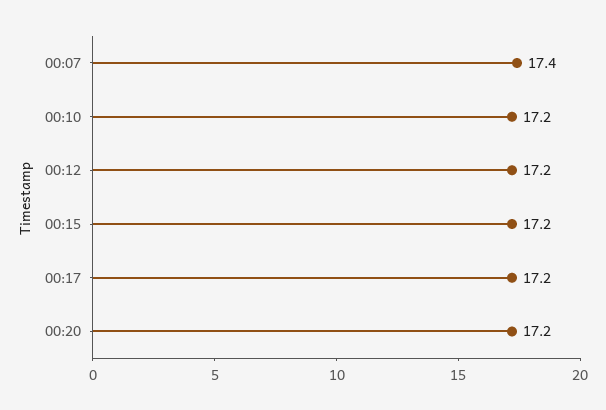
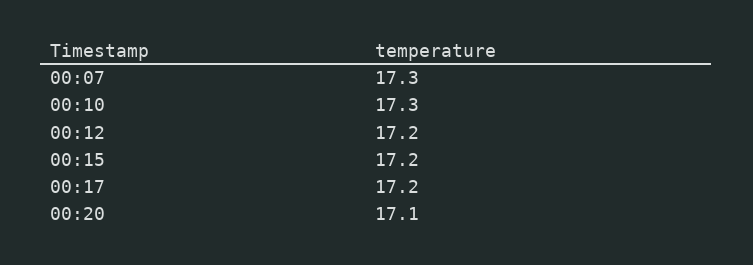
00:07: 17.4 -> 17.3
00:10: 17.2 -> 17.3
00:20: 17.2 -> 17.1

